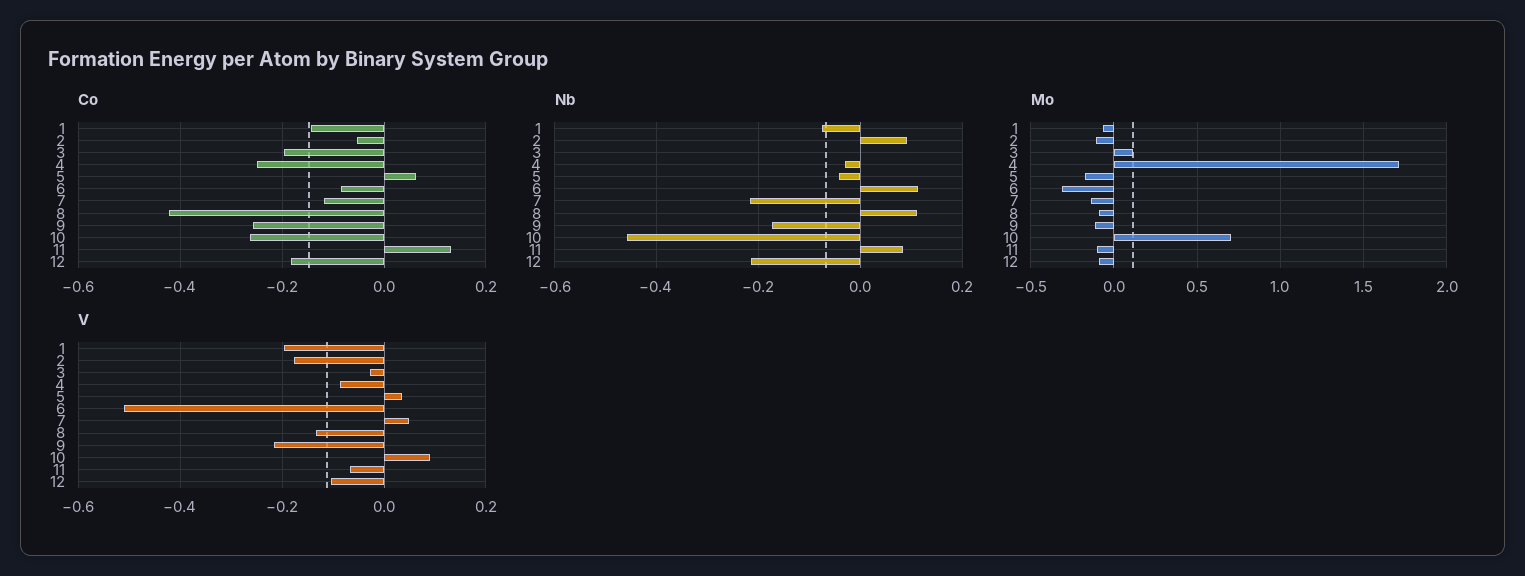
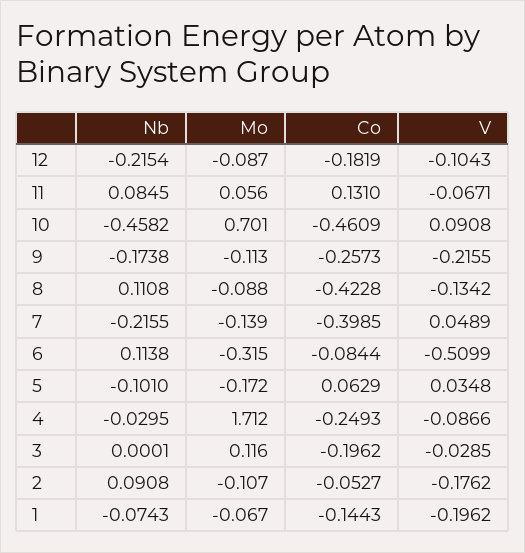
Co, 7: -0.12 -> -0.3985
Co, 10: -0.26 -> -0.4609
Nb, 5: -0.04 -> -0.101
Mo, 11: -0.1 -> 0.056

